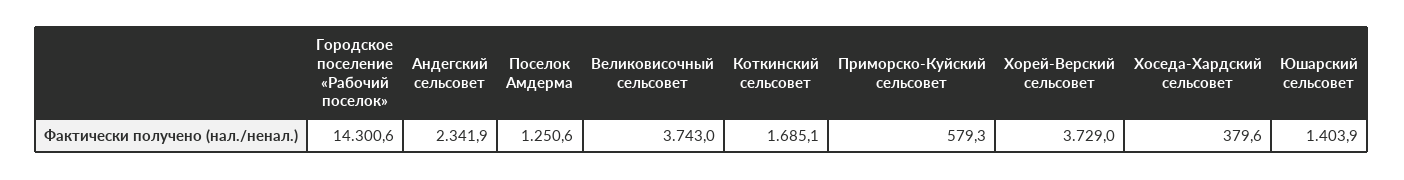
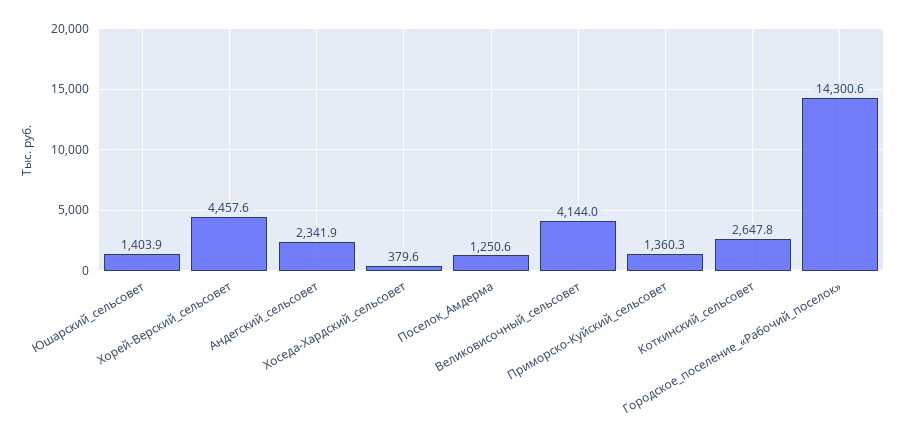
Великовисочный сельсовет: 3743 -> 4144
Коткинский сельсовет: 1685.1 -> 2647.8
Приморско-Куйский сельсовет: 579.3 -> 1360.3
Хорей-Верский сельсовет: 3729 -> 4457.6

